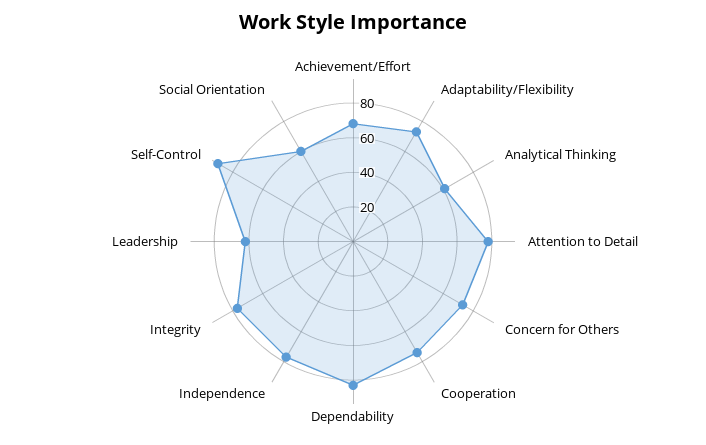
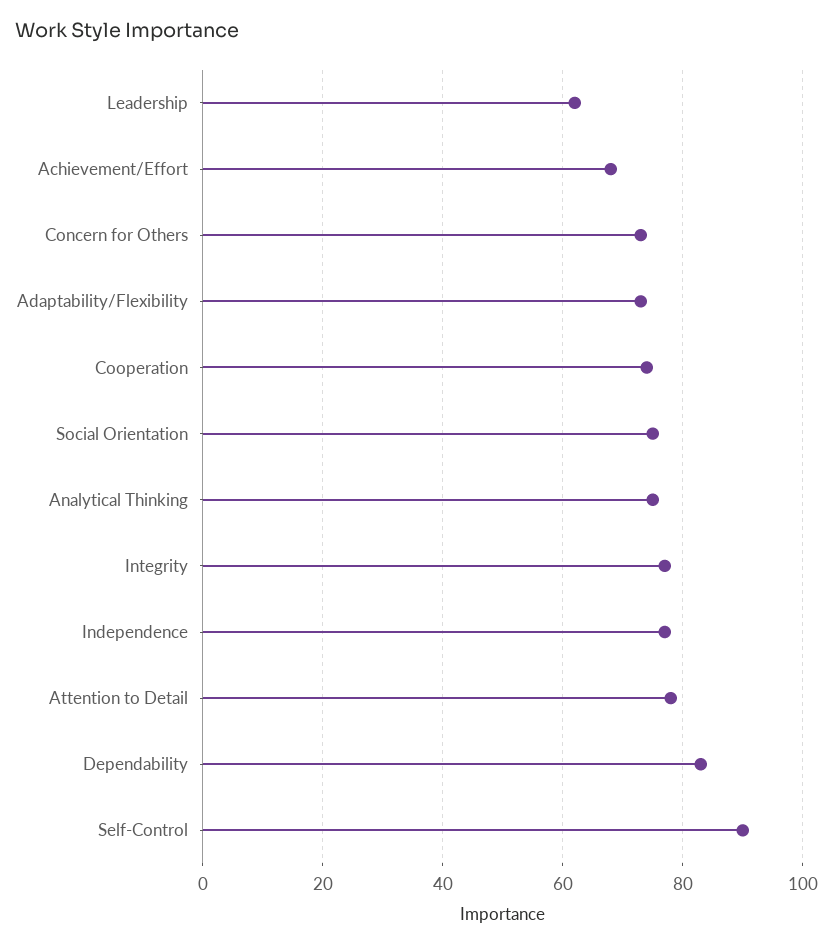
Analytical Thinking: 60 -> 75
Social Orientation: 60 -> 75

